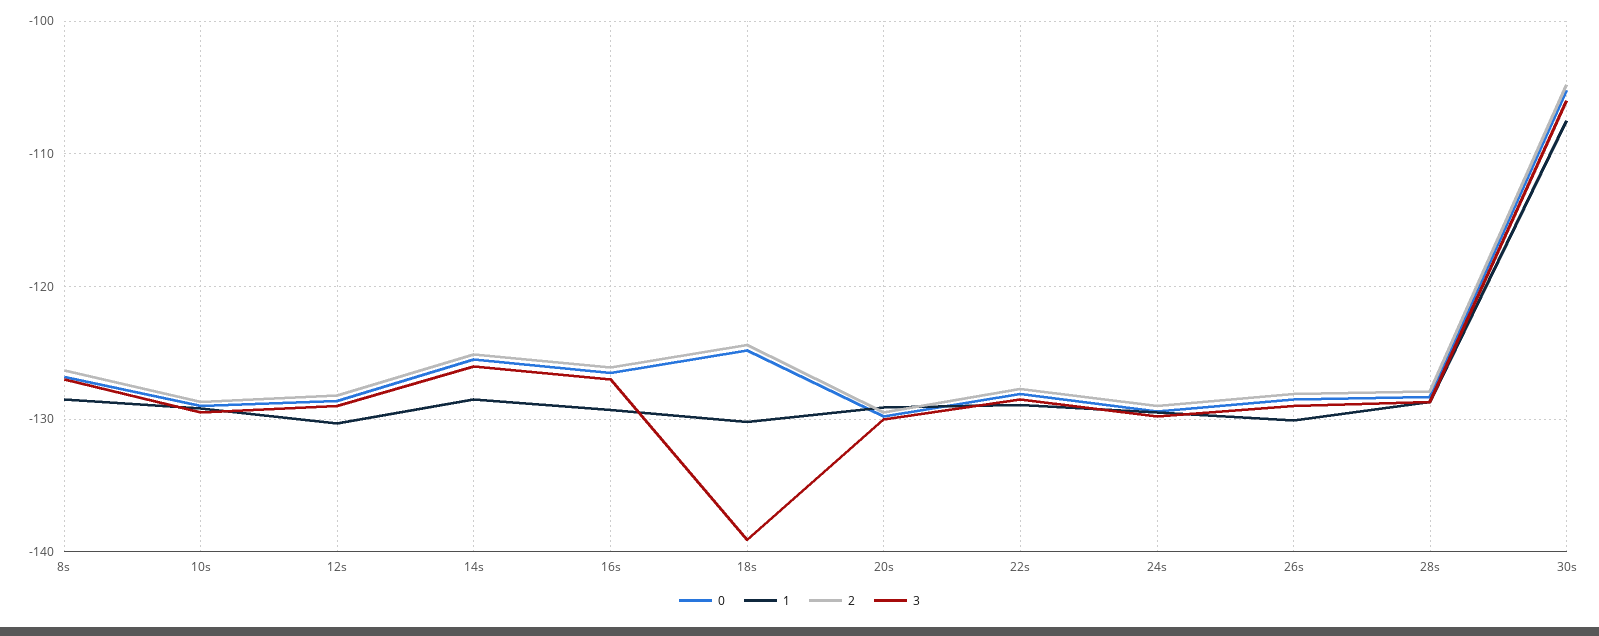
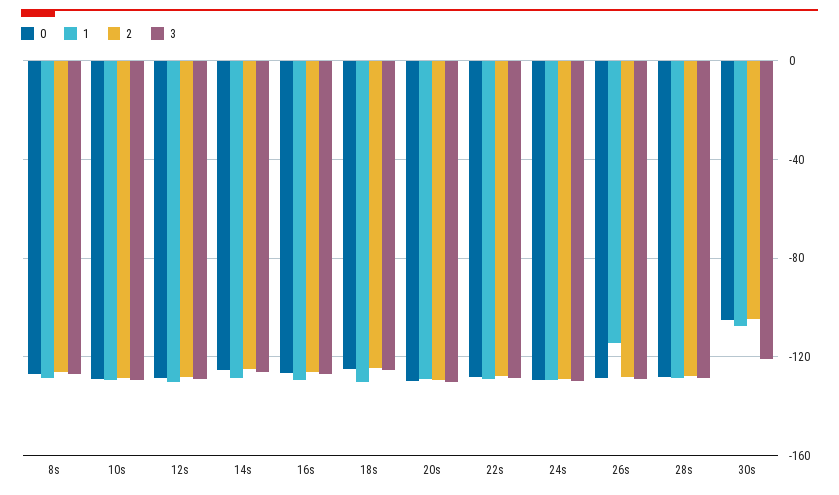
3, 18s: -139 -> -125
1, 26s: -130 -> -115
3, 30s: -106 -> -120

